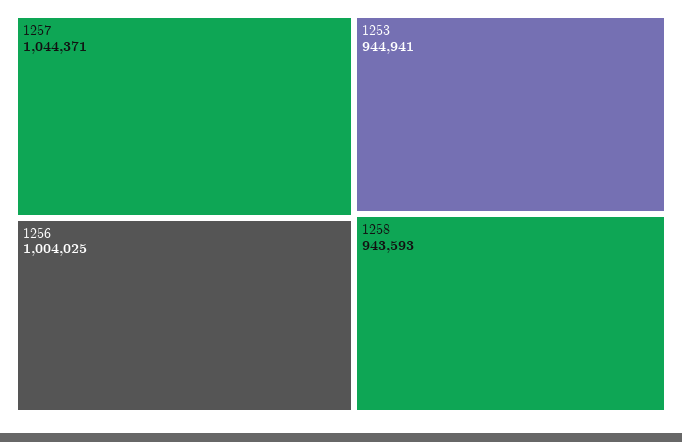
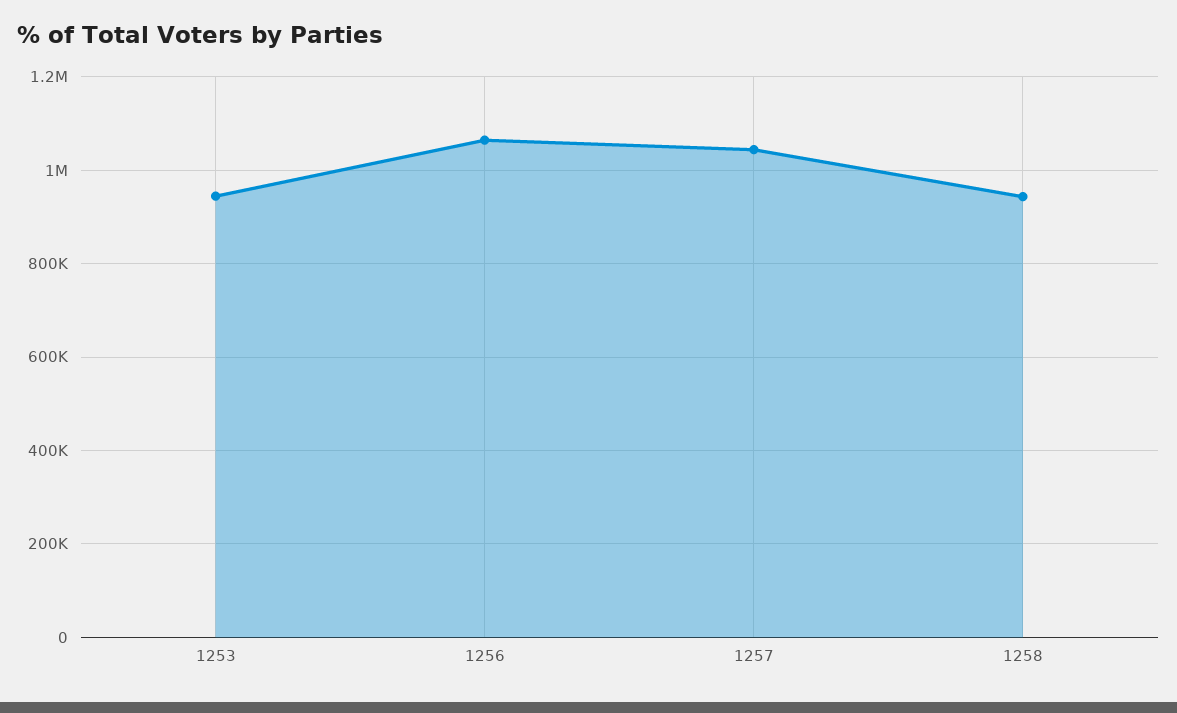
1256: 1004025 -> 1060000

